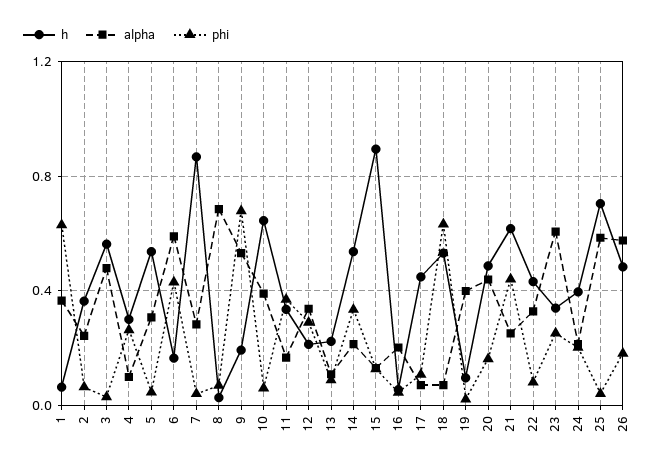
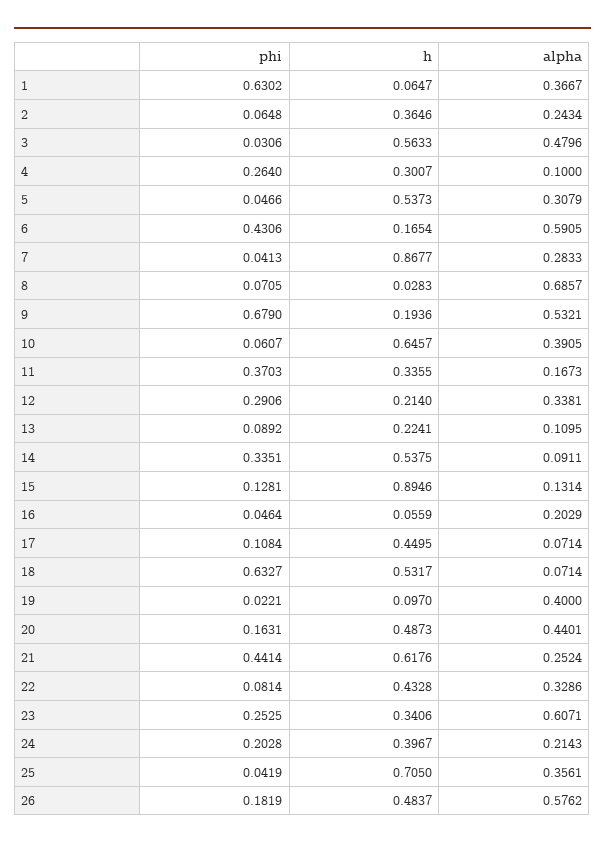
alpha, 14: 0.2 -> 0.0911
alpha, 25: 0.6 -> 0.3561

